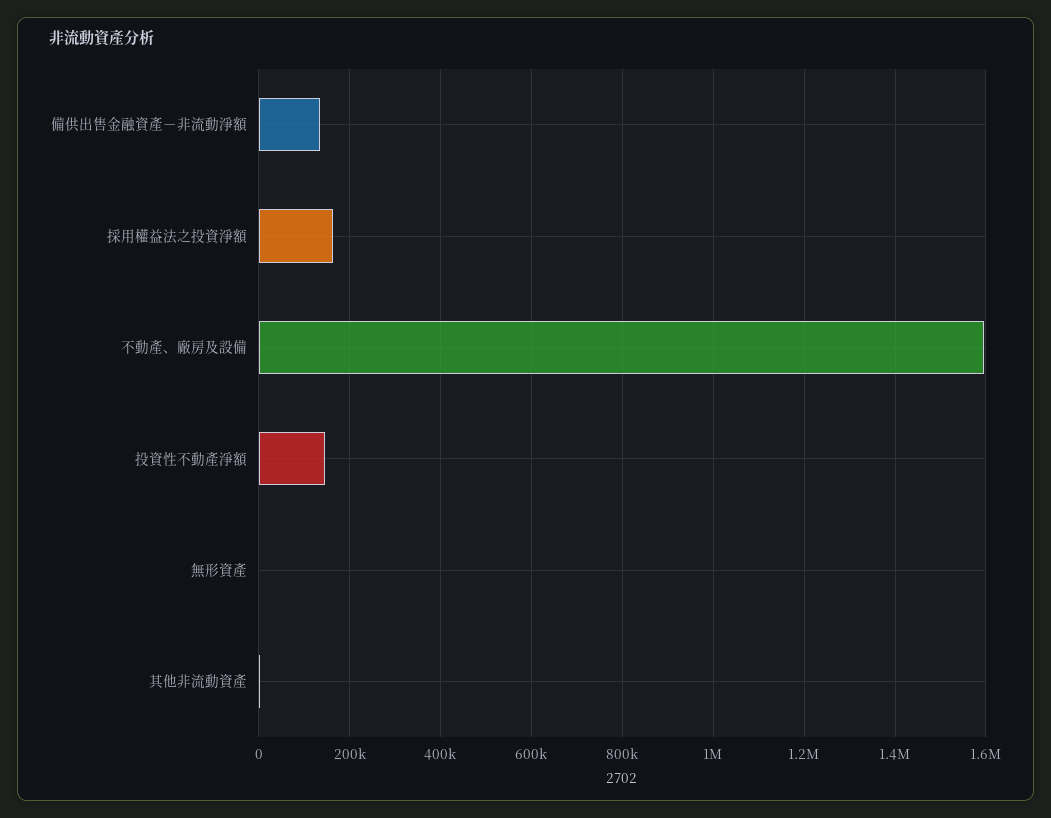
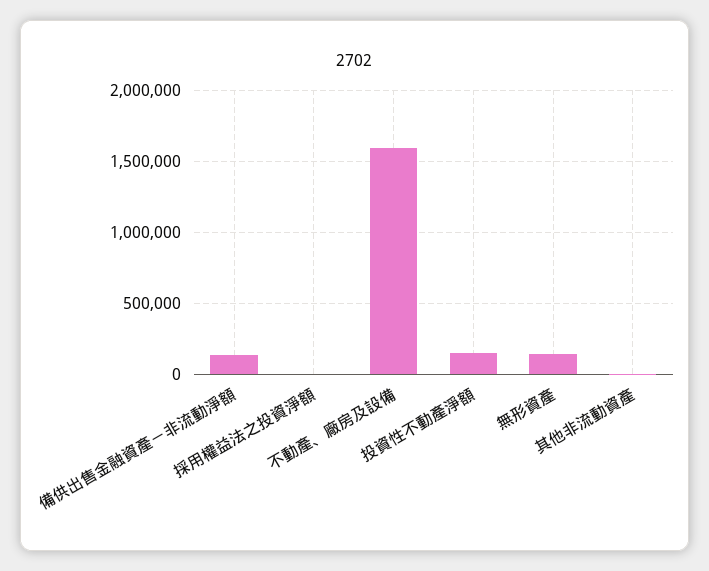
採用權益法之投資淨額: 160000 -> 0
無形資產: 0 -> 150000

